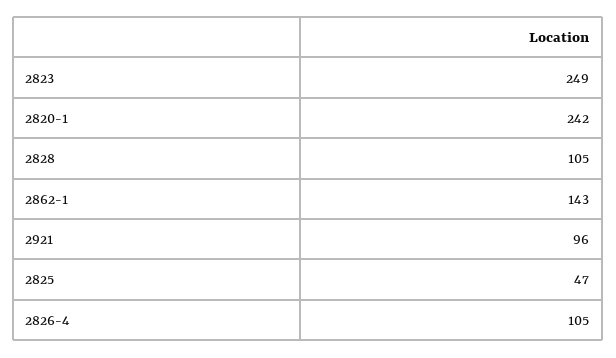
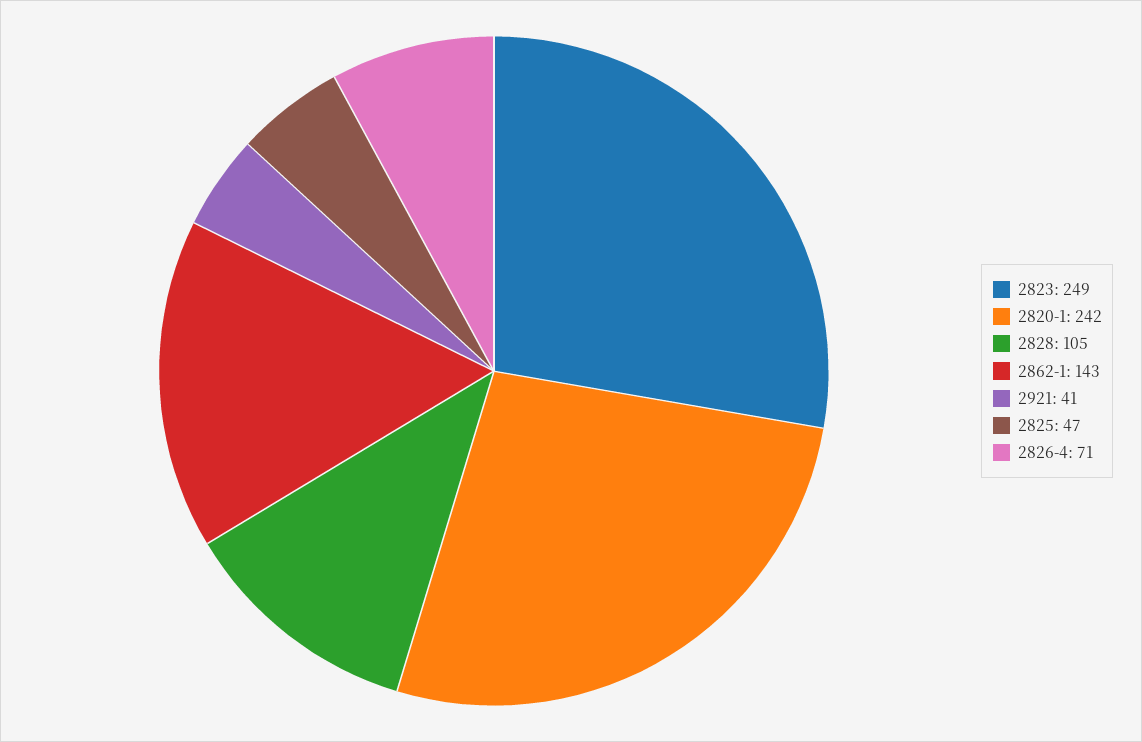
2921: 96 -> 41
2826-4: 105 -> 71

